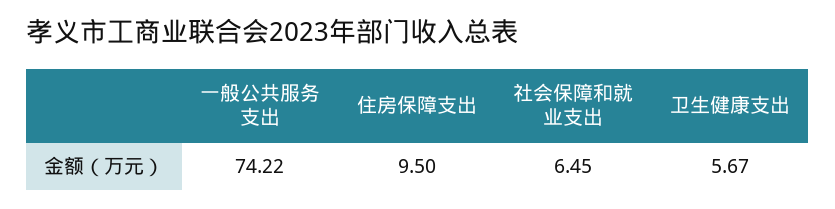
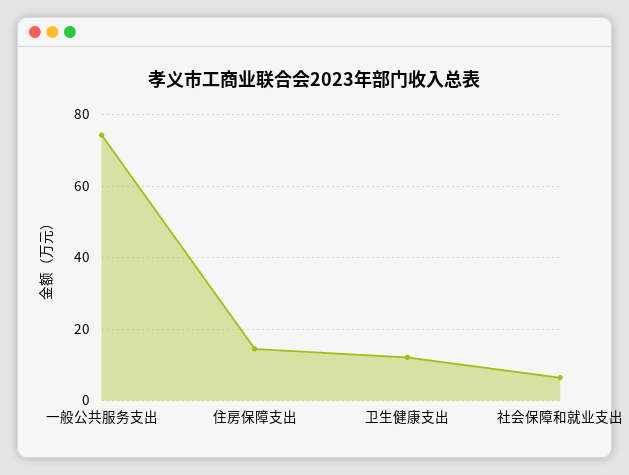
住房保障支出: 9.5 -> 14
卫生健康支出: 5.67 -> 12

